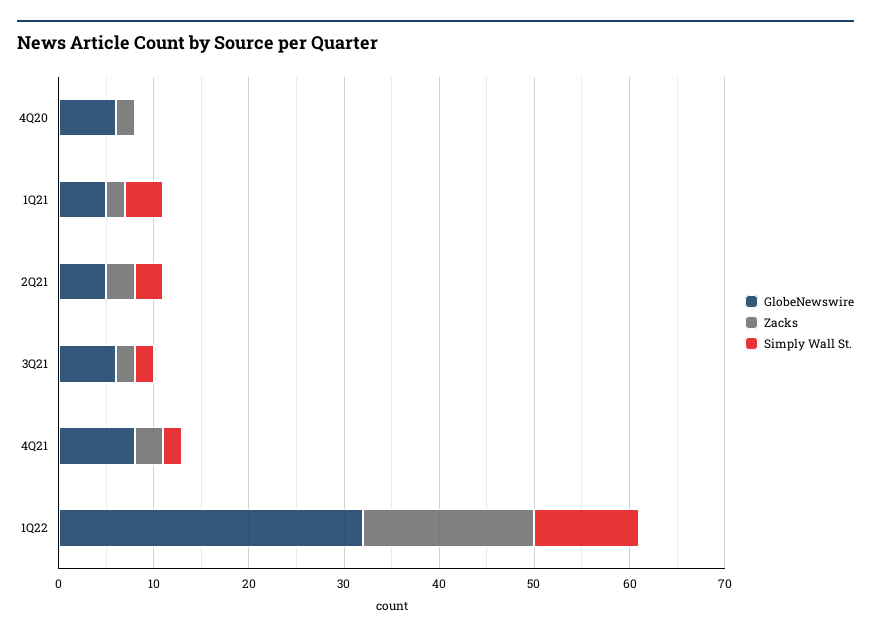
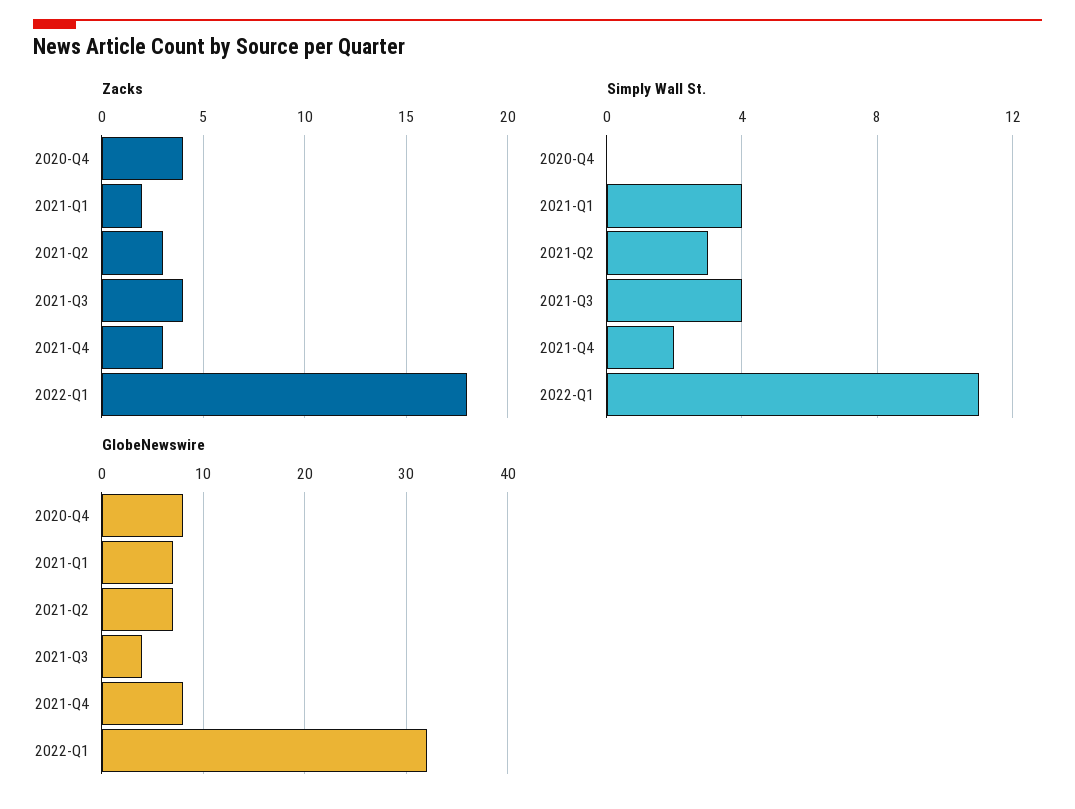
GlobeNewswire, 4Q20: 6 -> 8
Zacks, 4Q20: 2 -> 4
GlobeNewswire, 1Q21: 5 -> 7
GlobeNewswire, 2Q21: 5 -> 7
GlobeNewswire, 3Q21: 6 -> 4
Zacks, 3Q21: 2 -> 4
Simply Wall St., 3Q21: 2 -> 4

